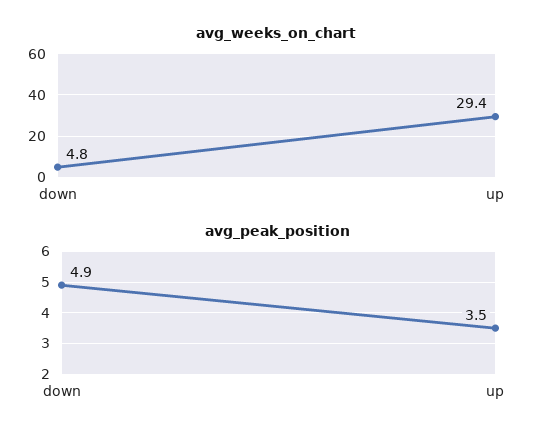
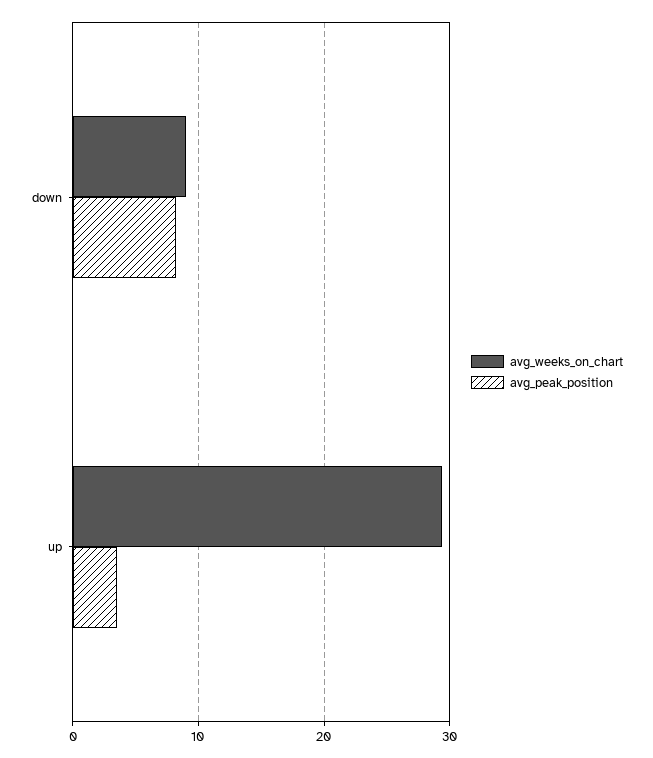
avg_weeks_on_chart, down: 4.8 -> 9
avg_peak_position, down: 4.9 -> 8

